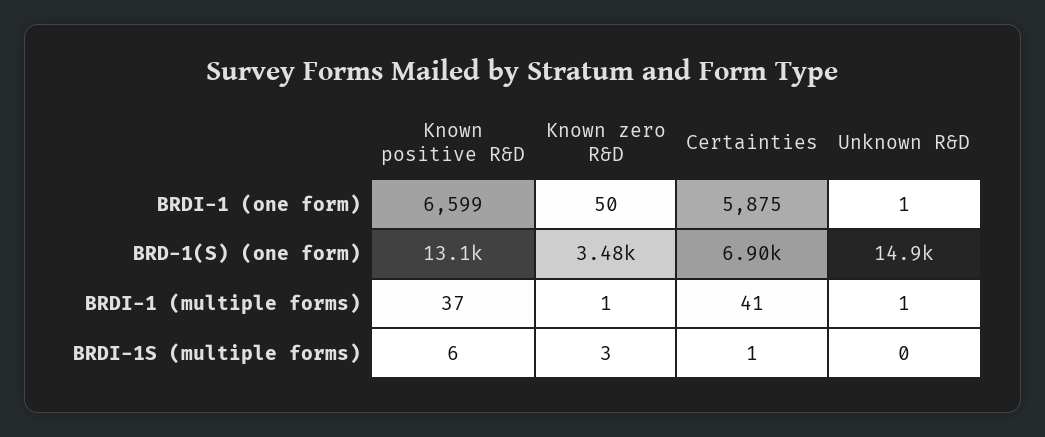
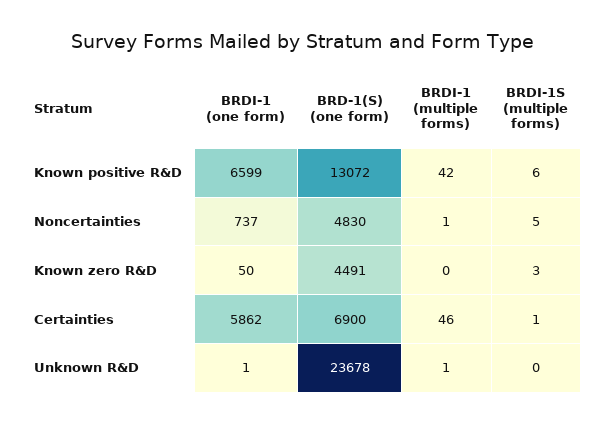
Certainties, BRDI-1 (one form): 5875 -> 5862
Known zero R&D, BRD-1(S) (one form): 3480 -> 4491
Unknown R&D, BRD-1(S) (one form): 14900 -> 23678
Known positive R&D, BRDI-1 (multiple forms): 37 -> 42
Known zero R&D, BRDI-1 (multiple forms): 1 -> 0
Certainties, BRDI-1 (multiple forms): 41 -> 46
Noncertainties, BRDI-1 (one form): none -> 737
Noncertainties, BRD-1(S) (one form): none -> 4830
Noncertainties, BRDI-1 (multiple forms): none -> 1
Noncertainties, BRDI-1S (multiple forms): none -> 5

